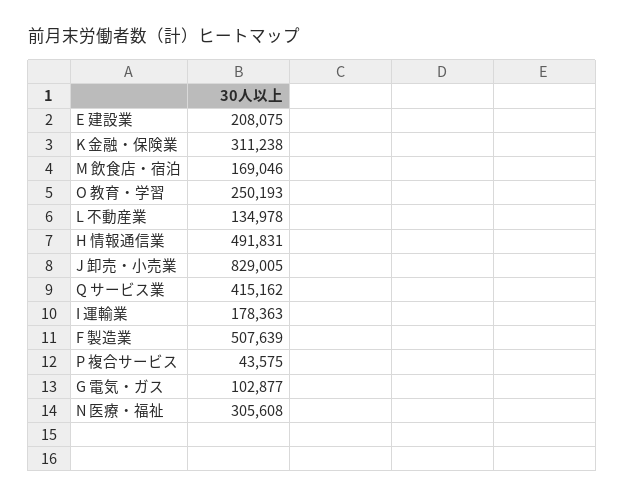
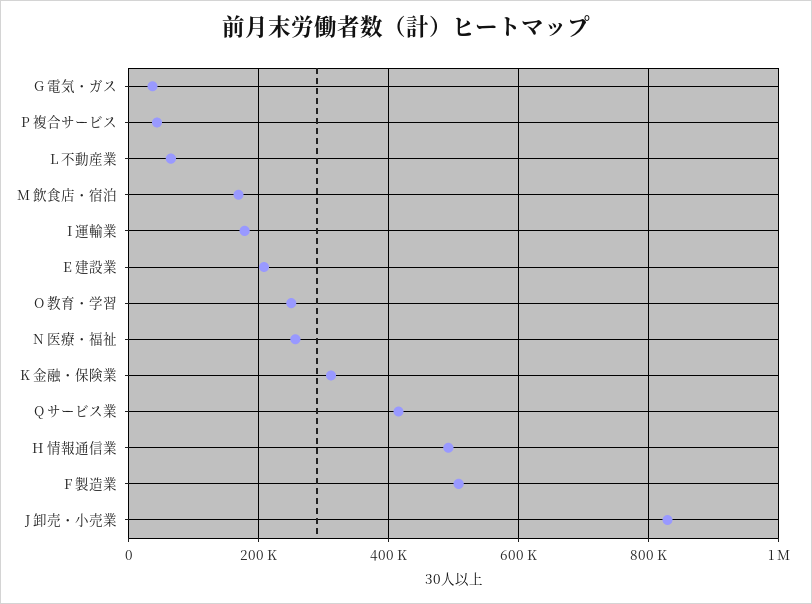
L 不動産業: 134978 -> 60000
G 電気・ガス: 102877 -> 40000
N 医療・福祉: 305608 -> 260000

